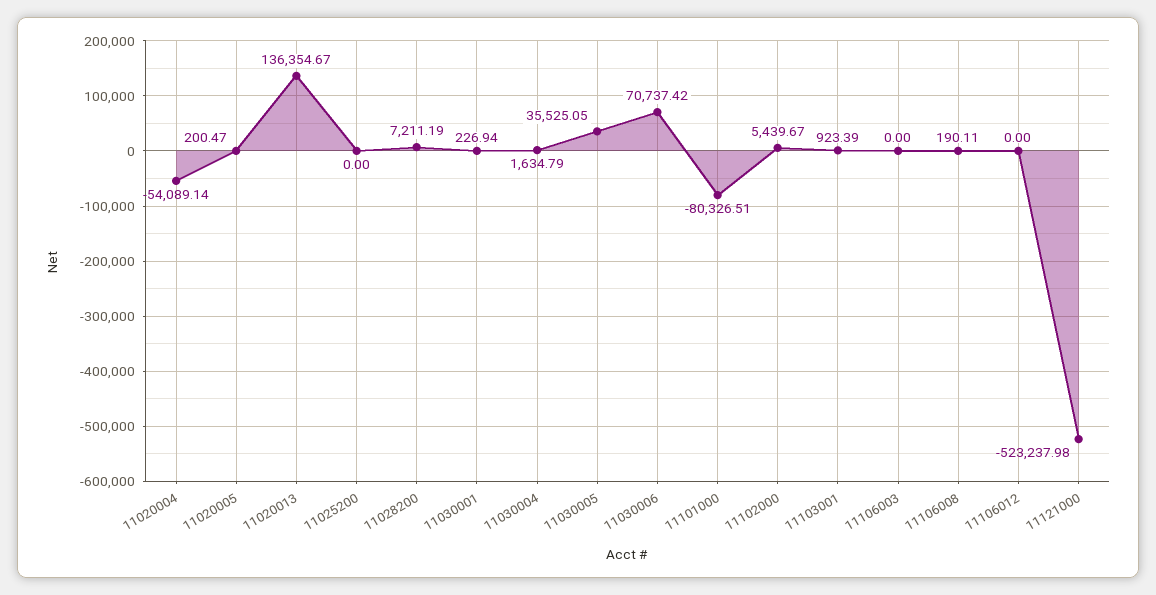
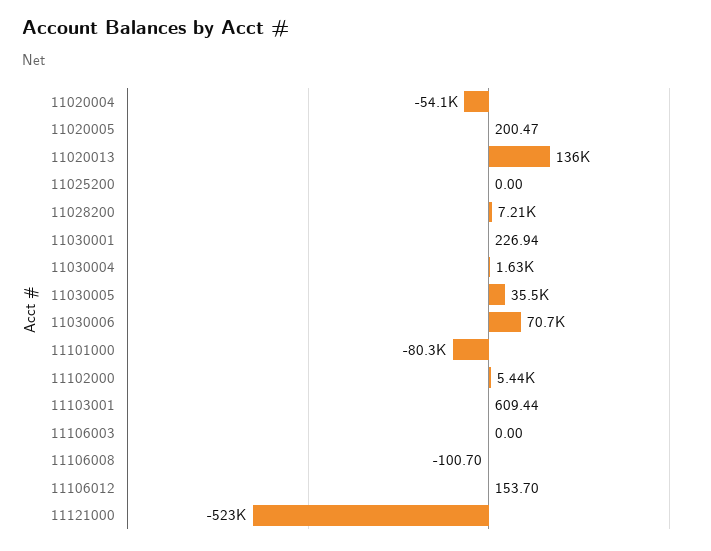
11103001: 923.39 -> 609.44
11106008: 190.11 -> -100.7
11106012: 0 -> 153.7

